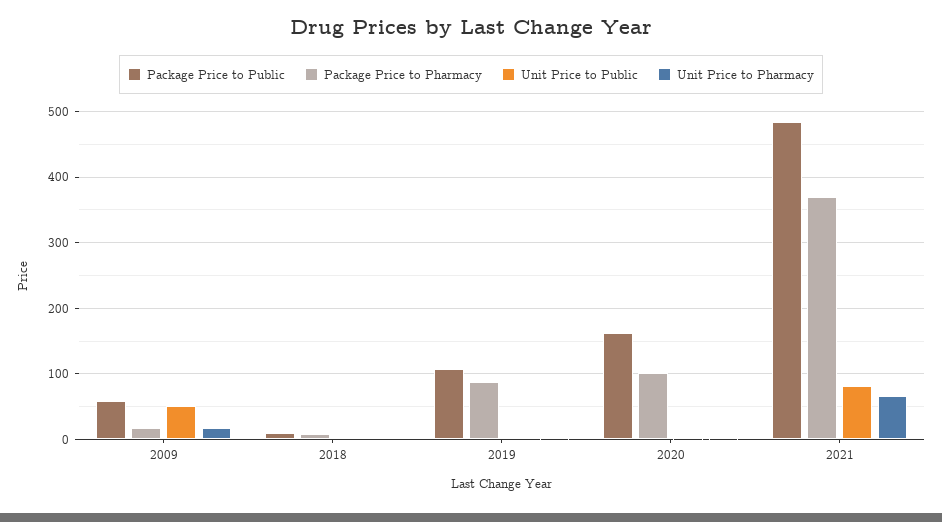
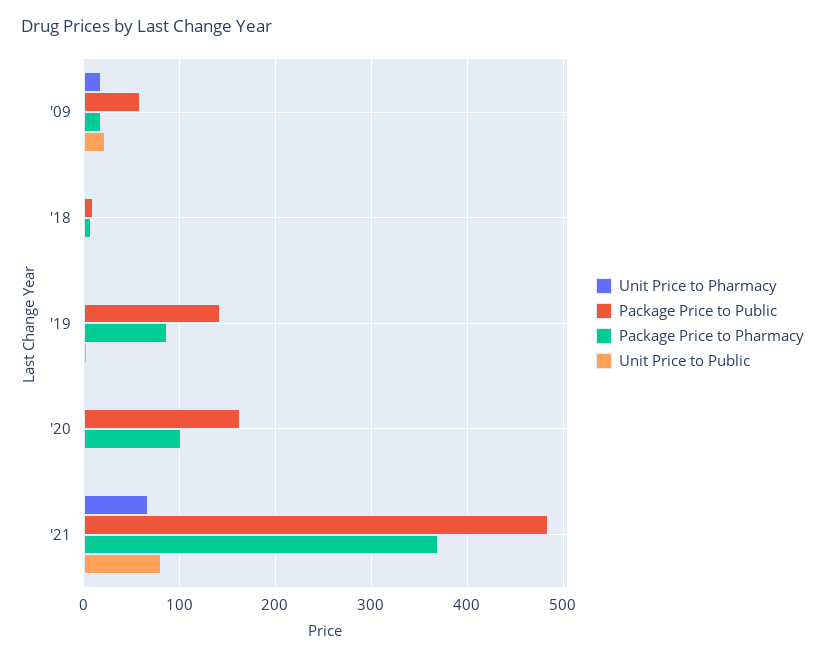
Unit Price to Public, 2009: 50 -> 20
Package Price to Public, 2019: 110 -> 140

